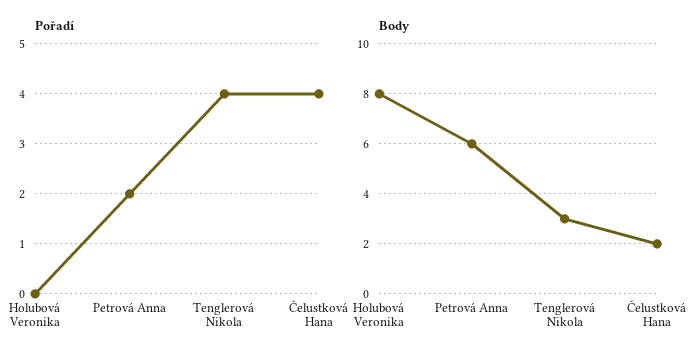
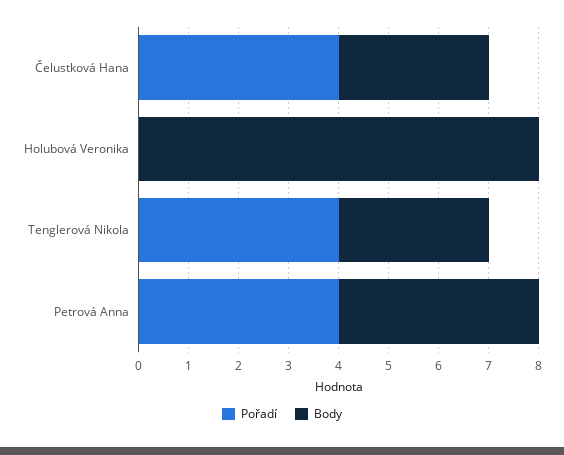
Pořadí, Petrová Anna: 2 -> 4
Body, Petrová Anna: 6 -> 4
Body, Čelustková Hana: 2 -> 3

